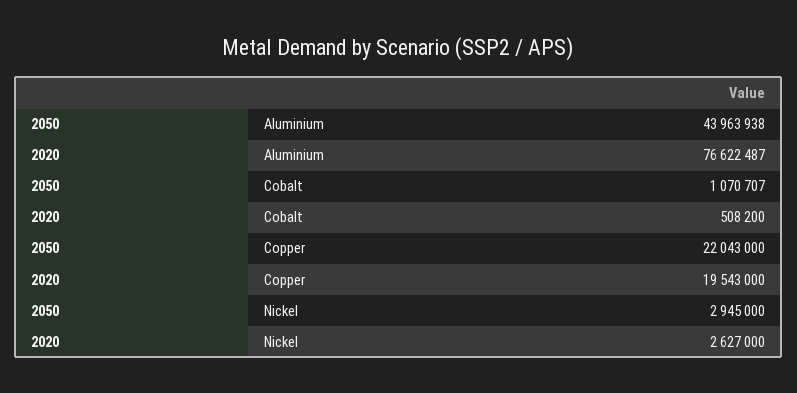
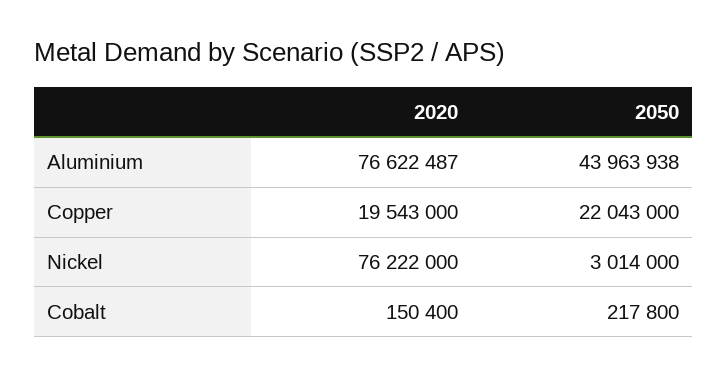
2050, Cobalt: 1070707 -> 217800
2020, Cobalt: 508200 -> 150400
2050, Nickel: 2945000 -> 3014000
2020, Nickel: 2627000 -> 76222000

